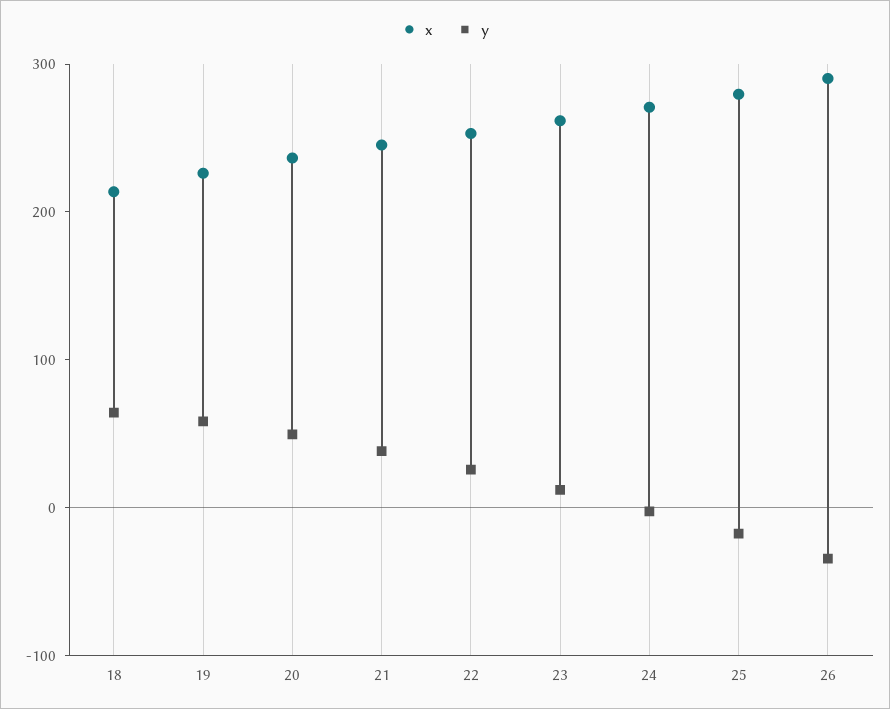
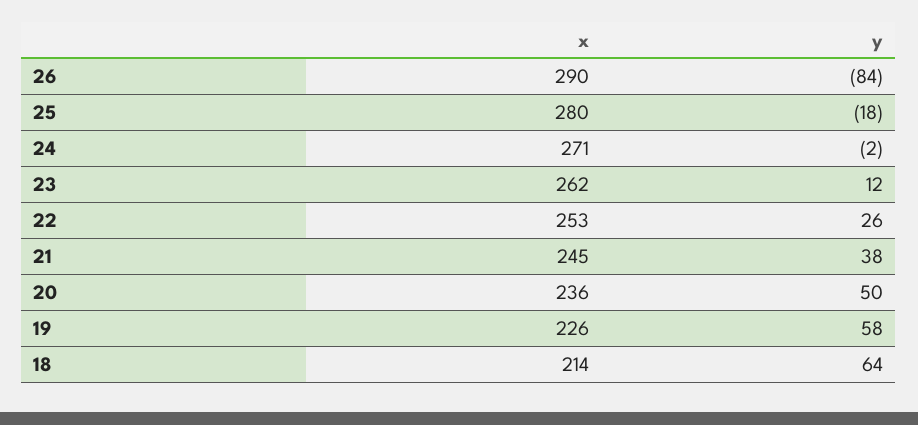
y, 26: -40 -> -84

